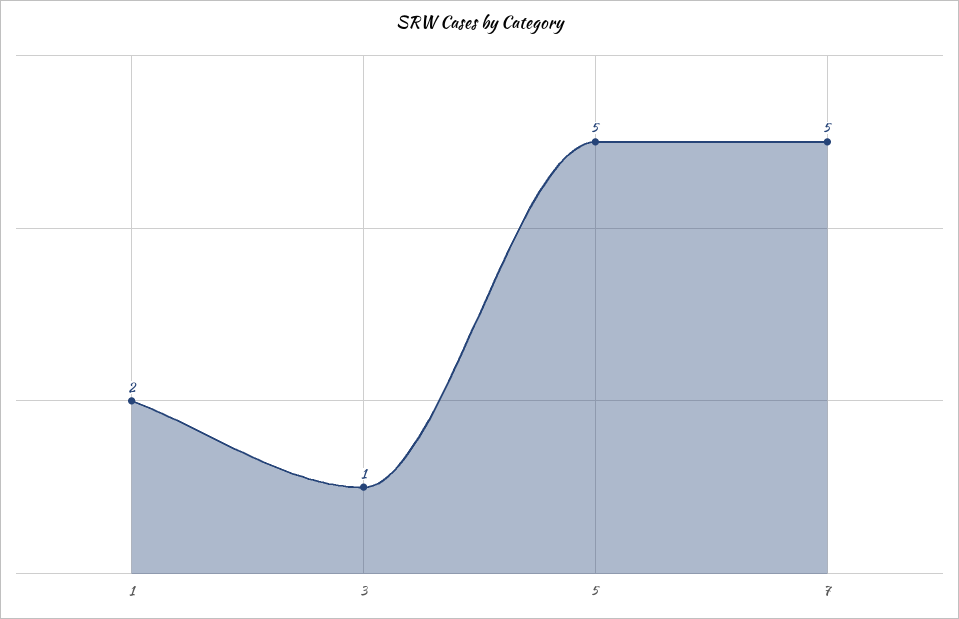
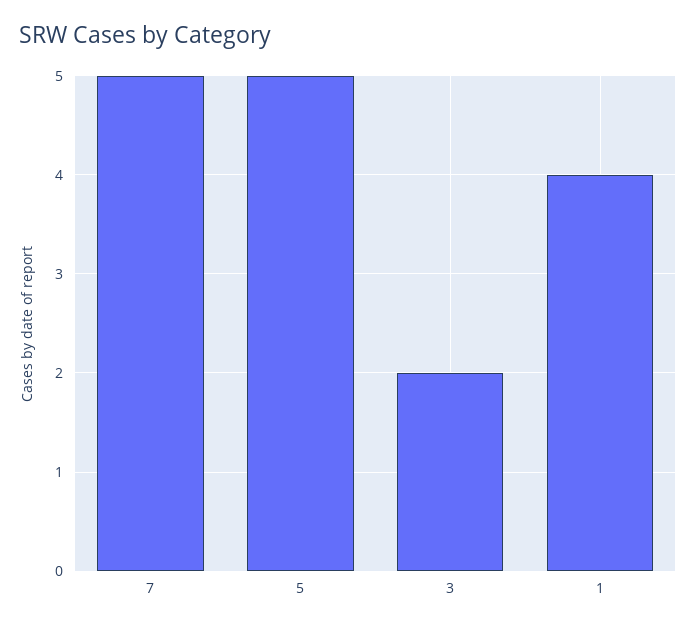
1: 2 -> 4
3: 1 -> 2

